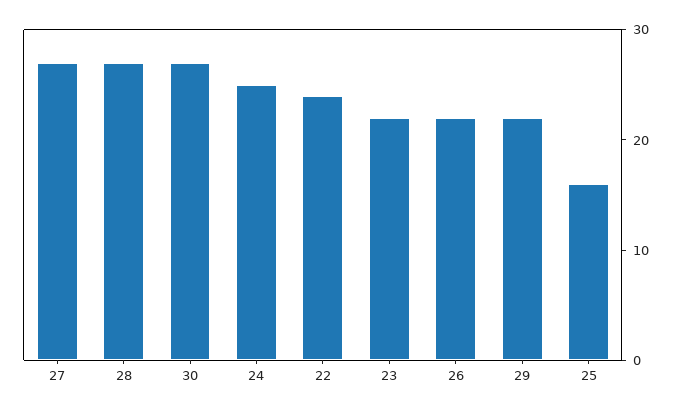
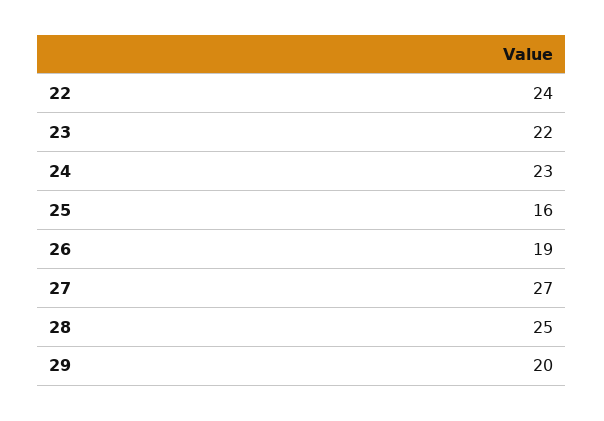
28: 27 -> 25
30: 27 -> none
24: 25 -> 23
26: 22 -> 19
29: 22 -> 20

